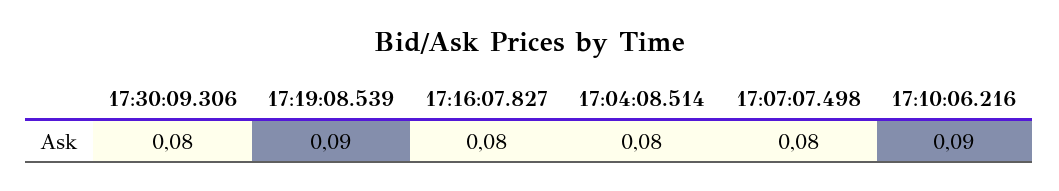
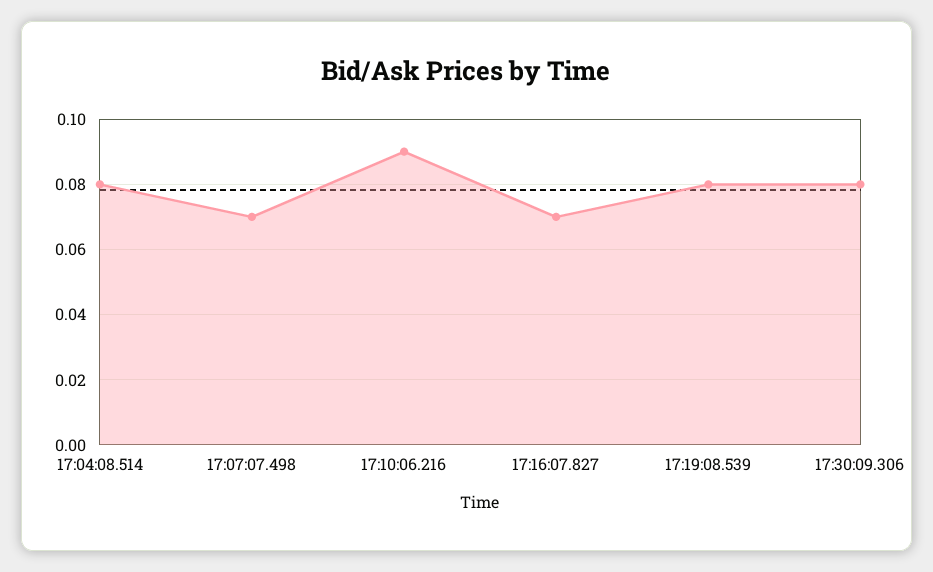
17:19:08.539: 0.09 -> 0.08
17:16:07.827: 0.08 -> 0.07
17:07:07.498: 0.08 -> 0.07

